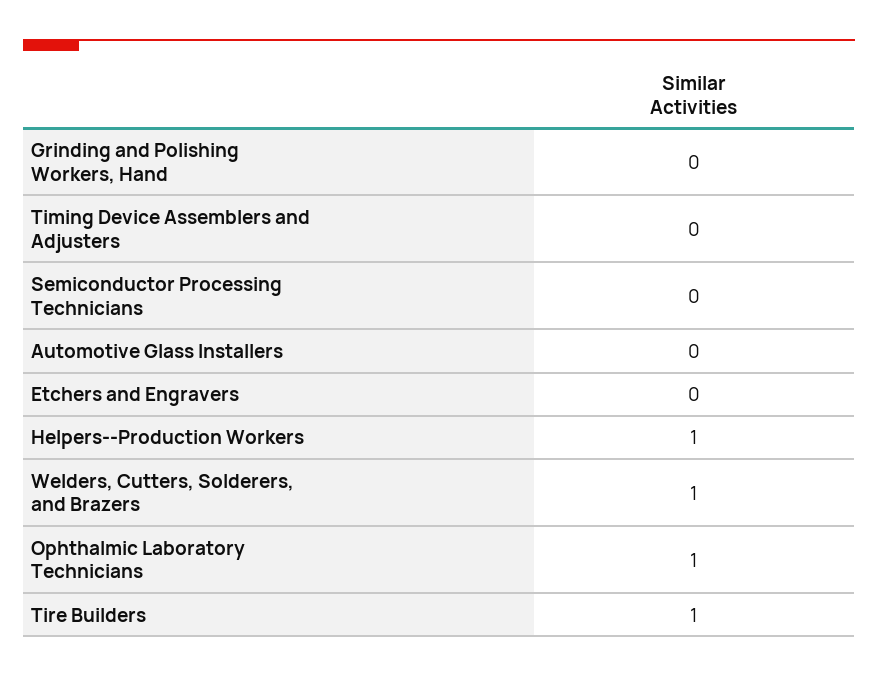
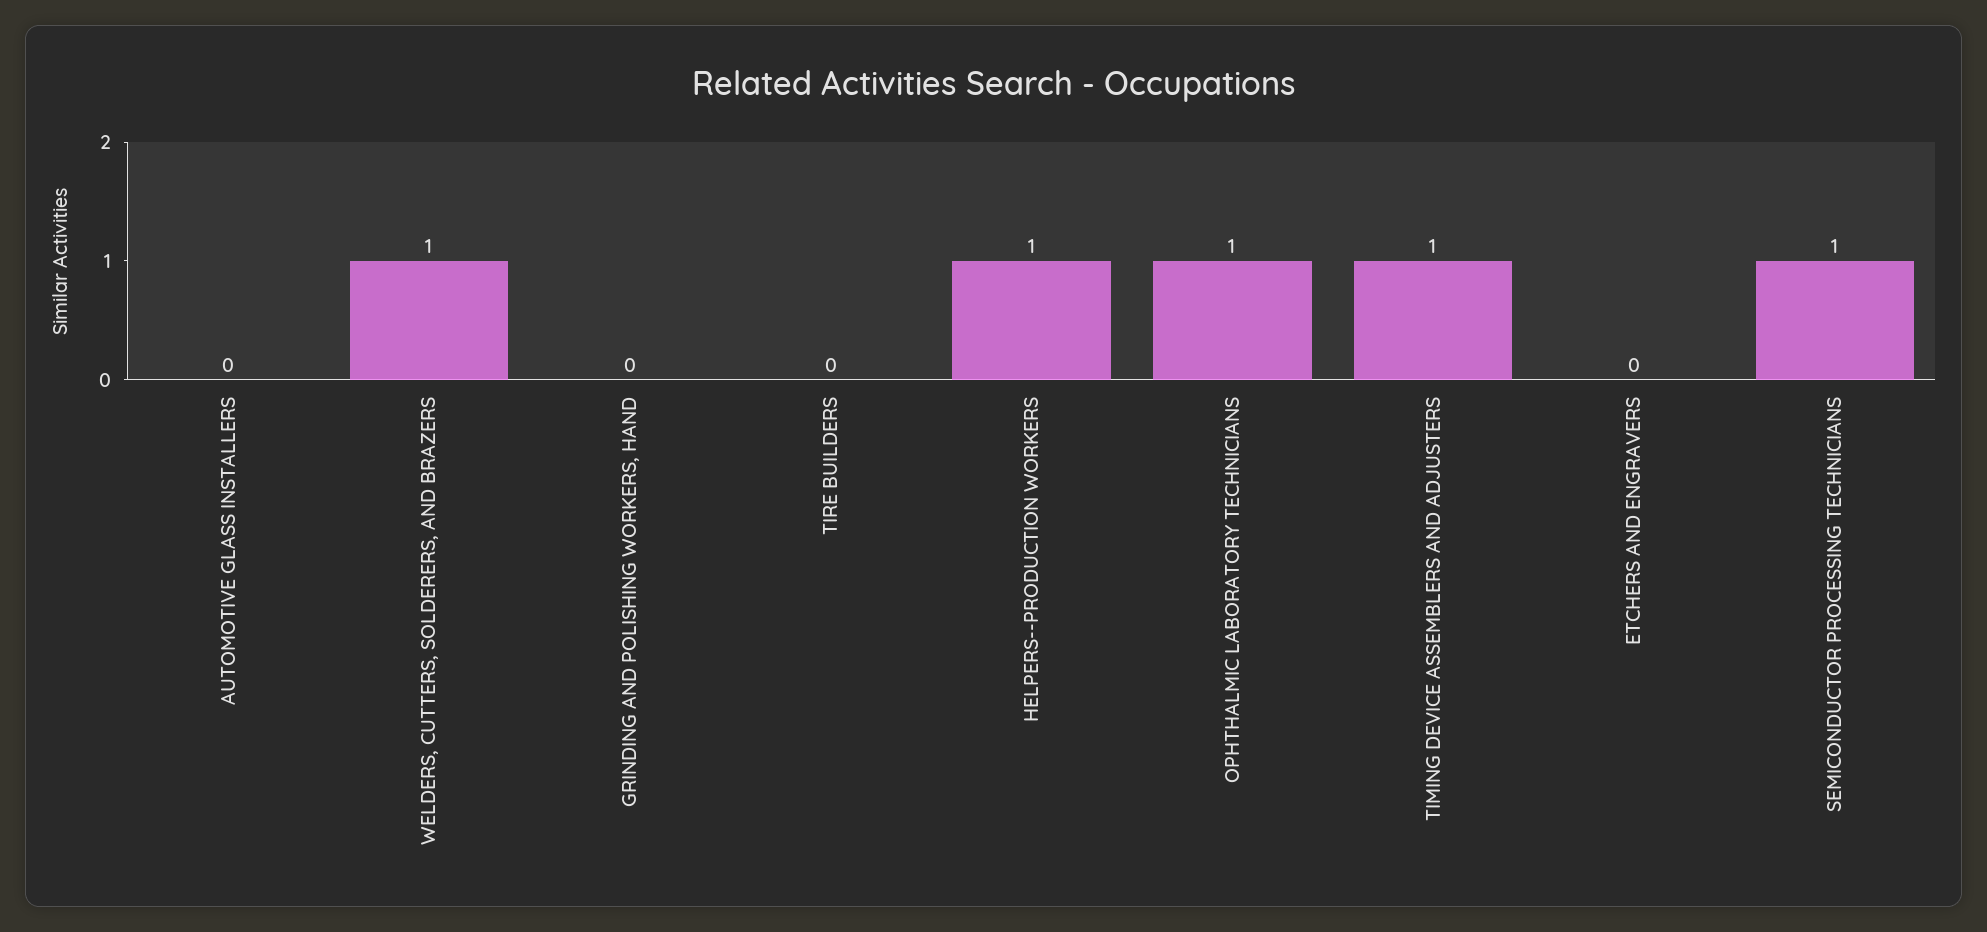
Timing Device Assemblers and Adjusters: 0 -> 1
Semiconductor Processing Technicians: 0 -> 1
Tire Builders: 1 -> 0

